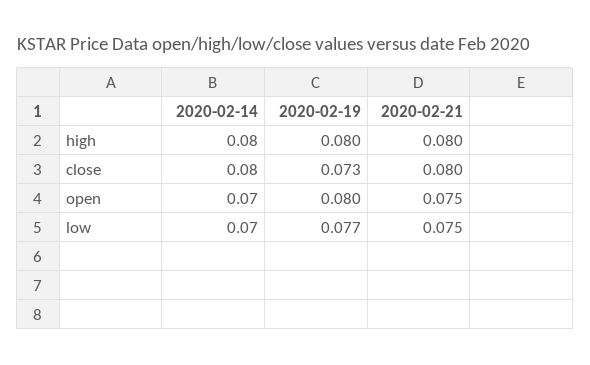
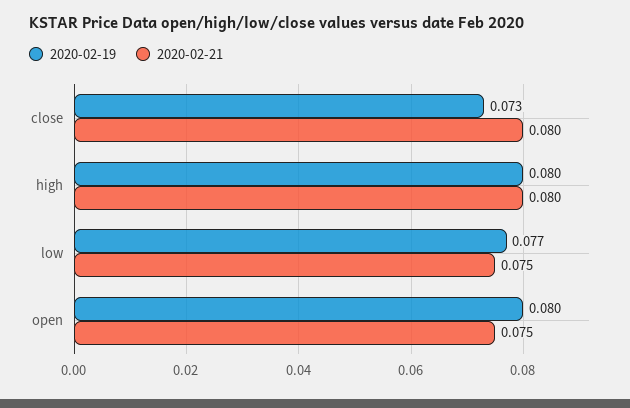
2020-02-14, high: 0.08 -> none
2020-02-14, close: 0.08 -> none
2020-02-14, open: 0.07 -> none
2020-02-14, low: 0.07 -> none

